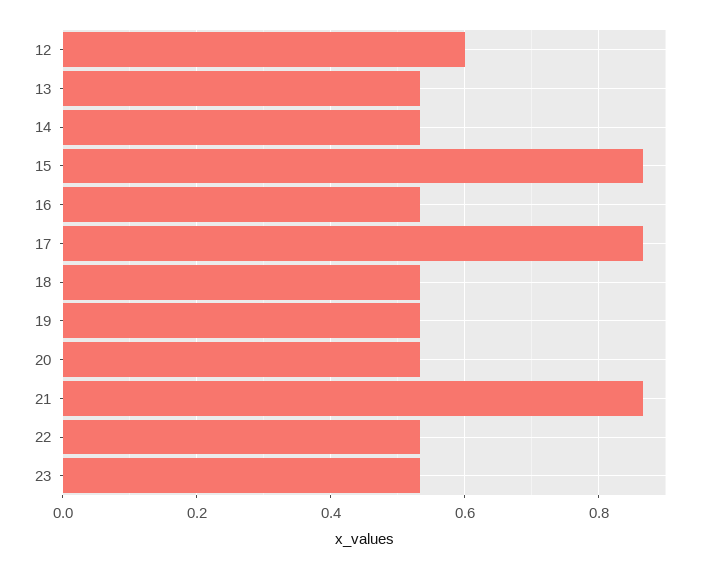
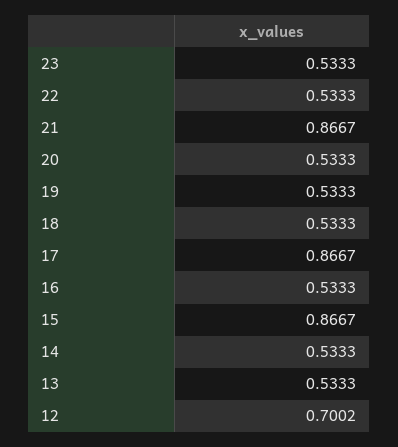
12: 0.6 -> 0.7002

